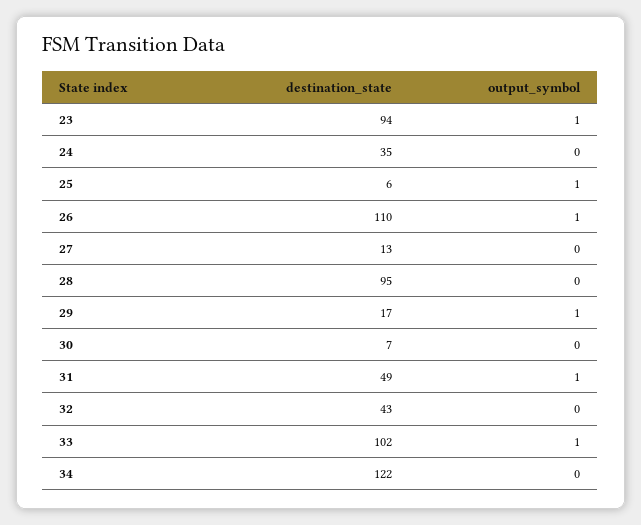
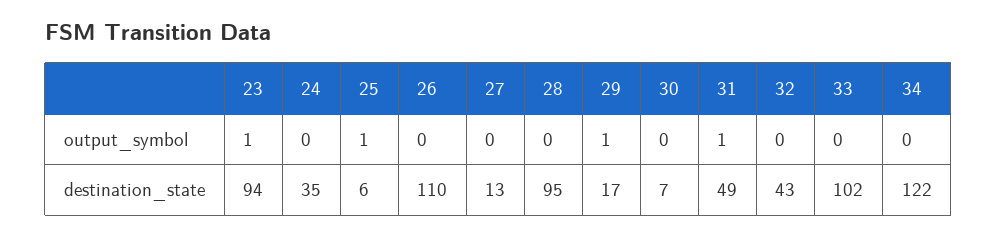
output_symbol, 26: 1 -> 0
output_symbol, 33: 1 -> 0

